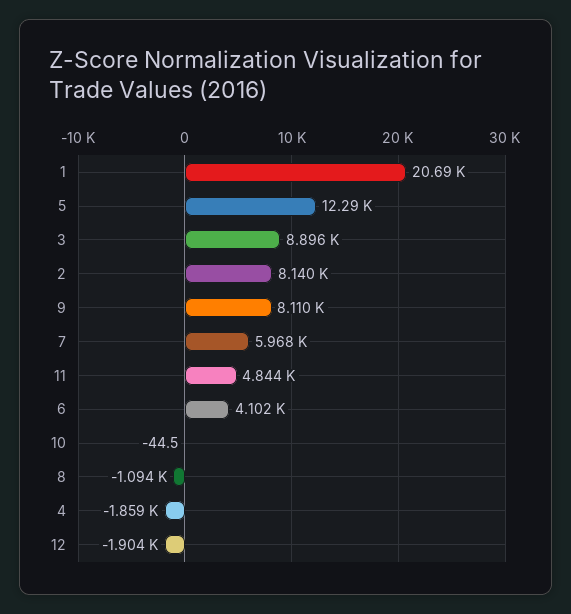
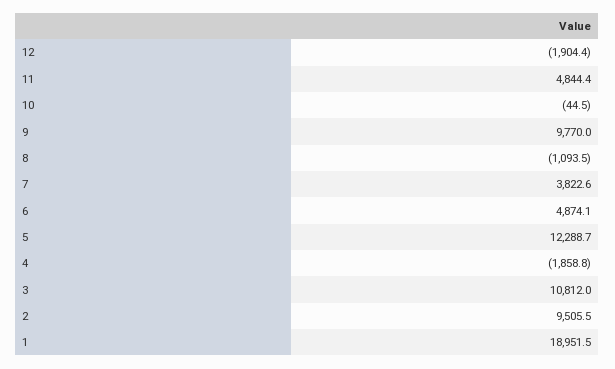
1: 20690 -> 18951.5
3: 8896 -> 10812
2: 8140 -> 9505.5
9: 8110 -> 9770
7: 5968 -> 3822.6
6: 4102 -> 4874.1

